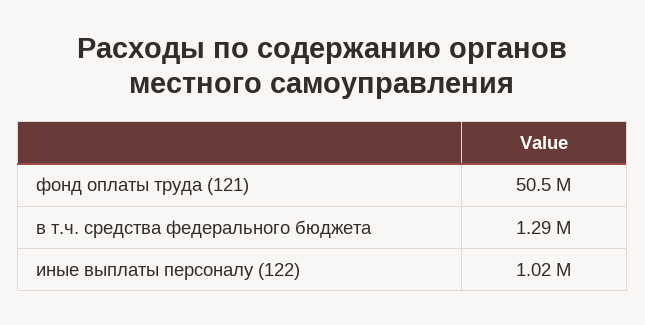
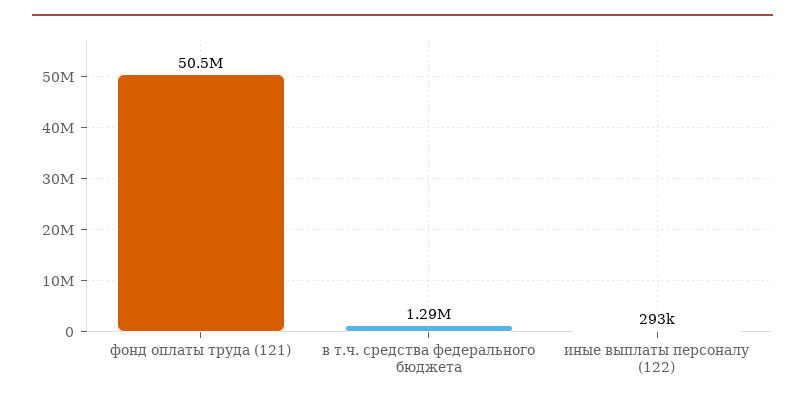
иные выплаты персоналу (122): 1020000 -> 293000

